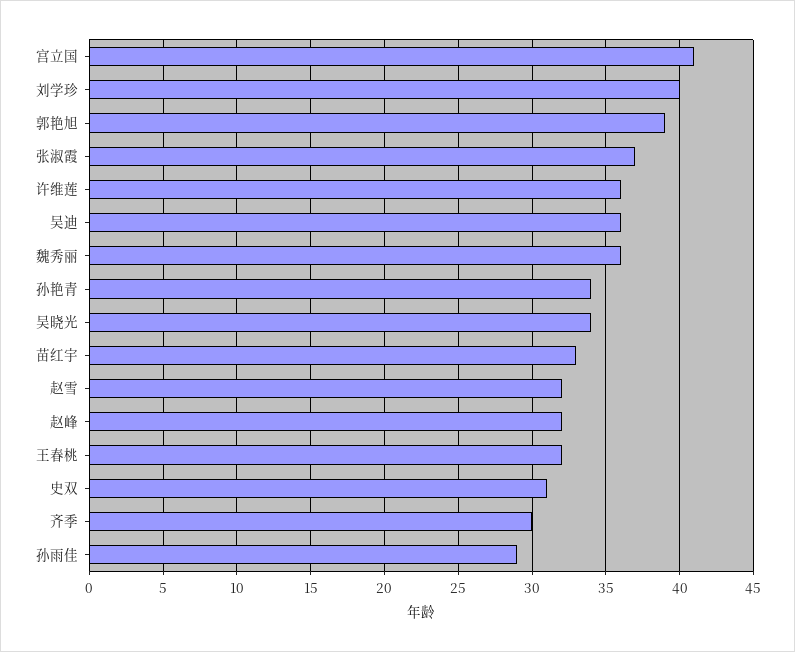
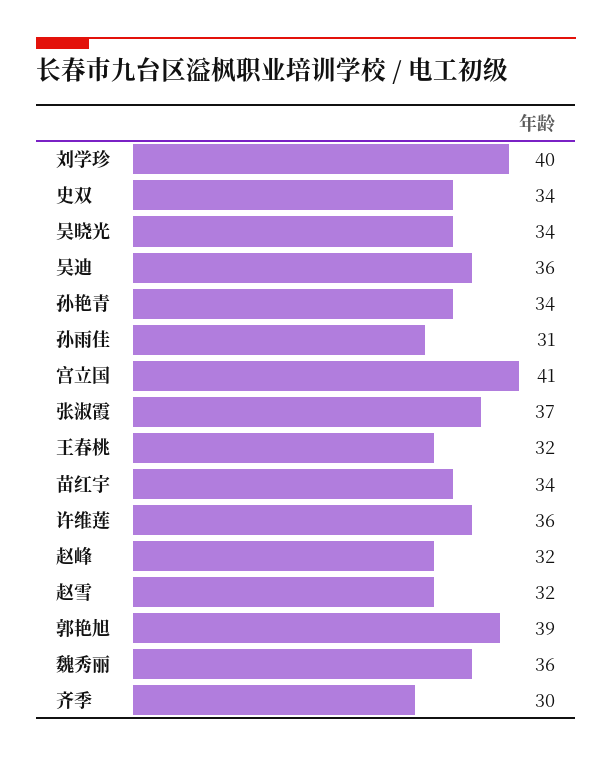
苗红宇: 33 -> 34
史双: 31 -> 34
孙雨佳: 29 -> 31

